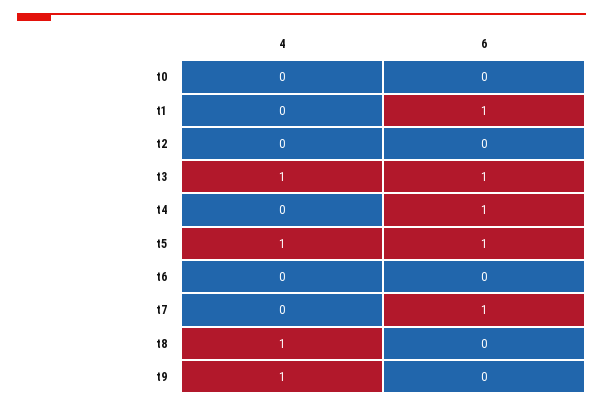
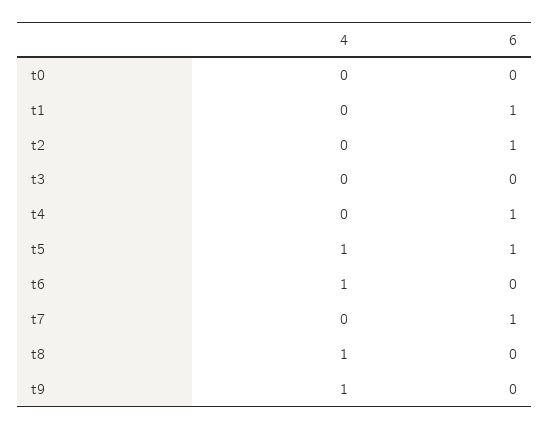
6, t2: 0 -> 1
4, t3: 1 -> 0
6, t3: 1 -> 0
4, t6: 0 -> 1

